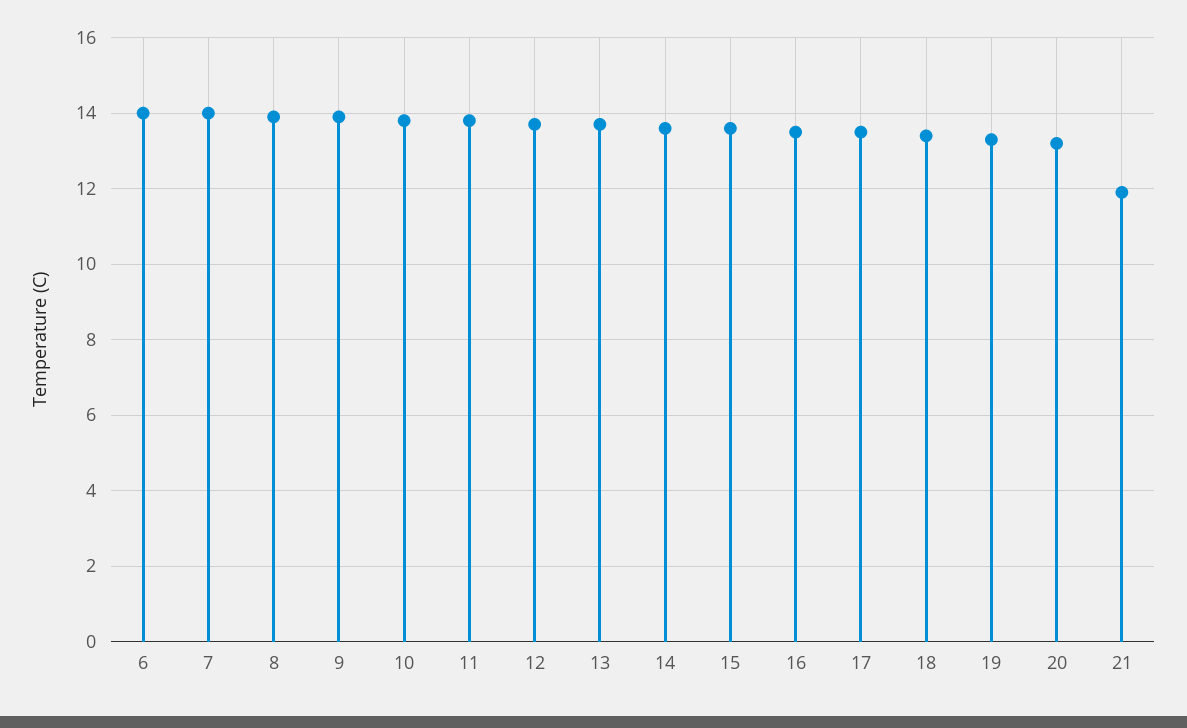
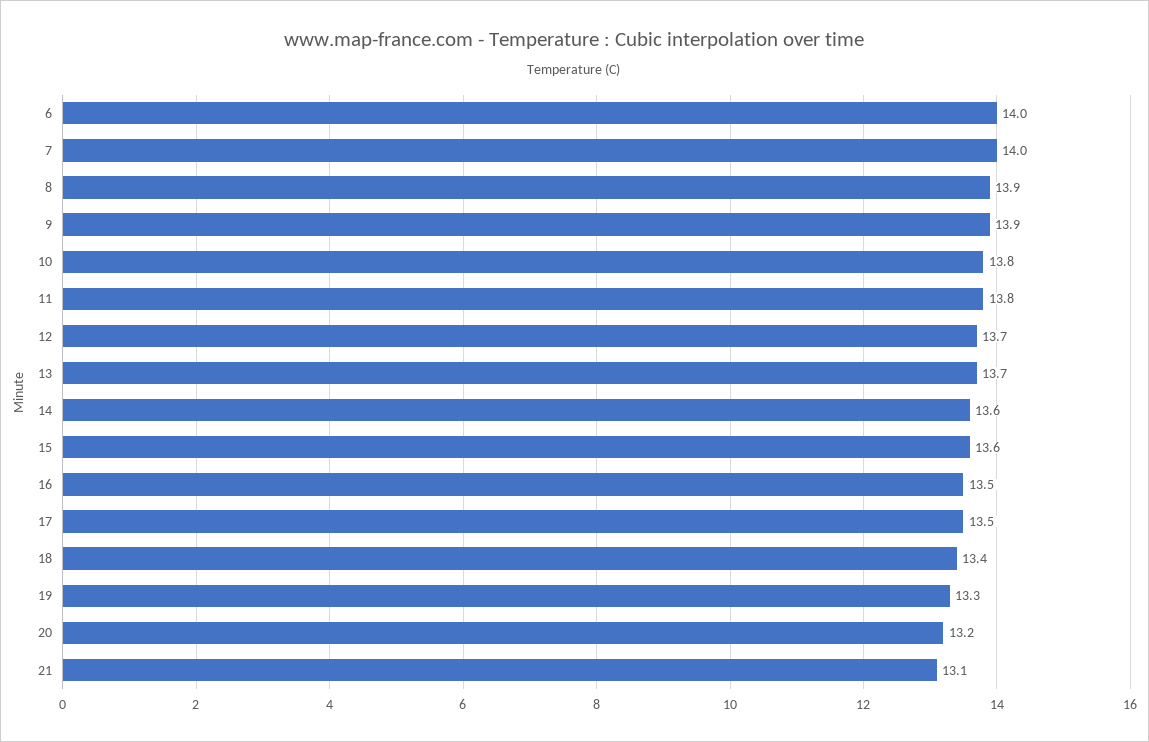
21: 12 -> 13.1

